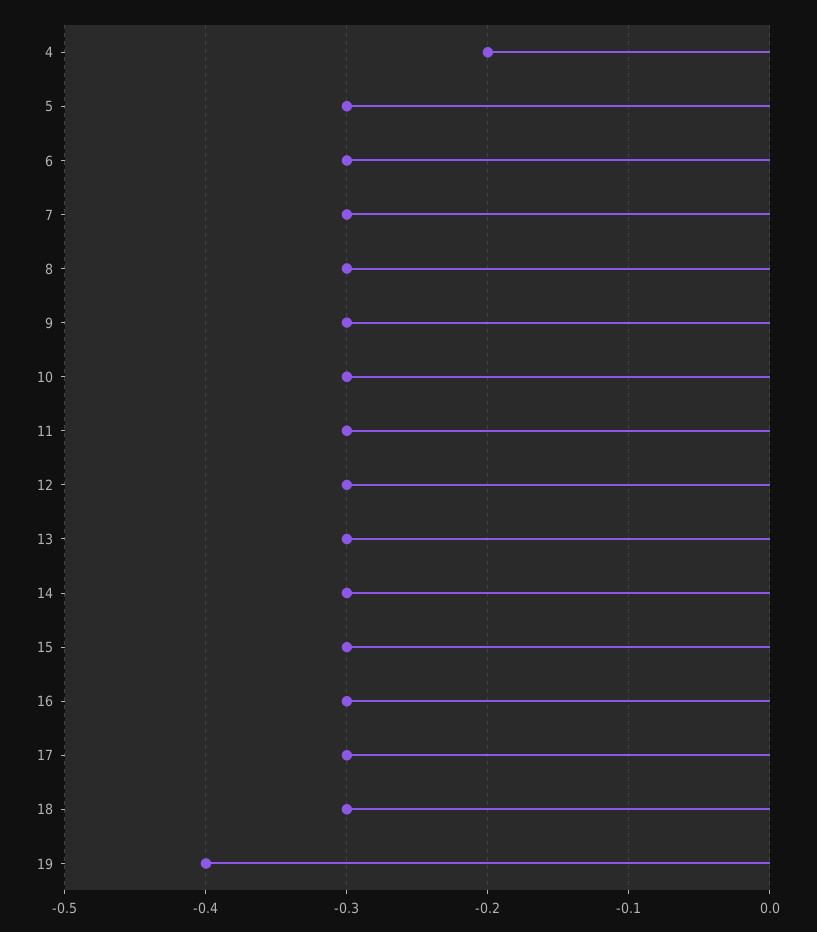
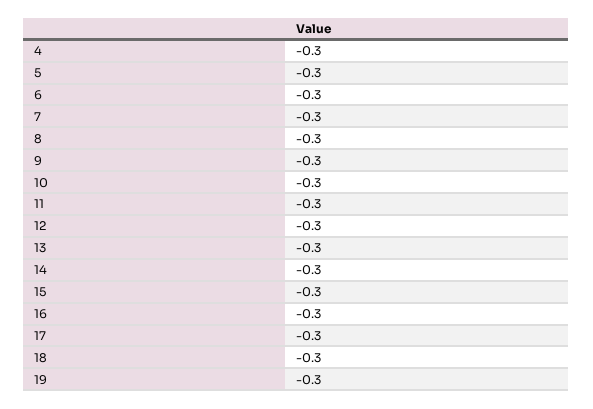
4: -0.2 -> -0.3
19: -0.4 -> -0.3

